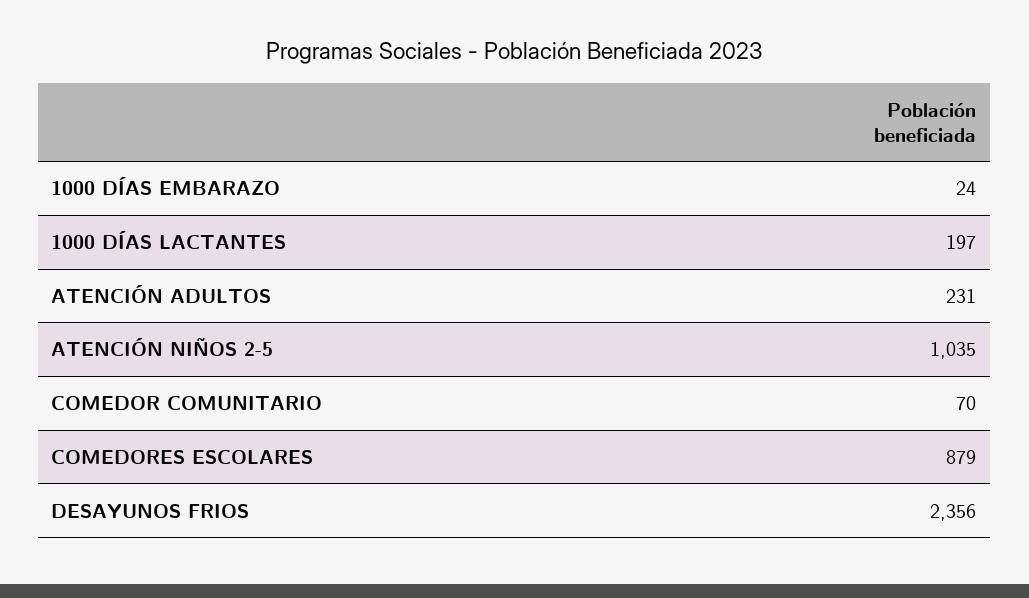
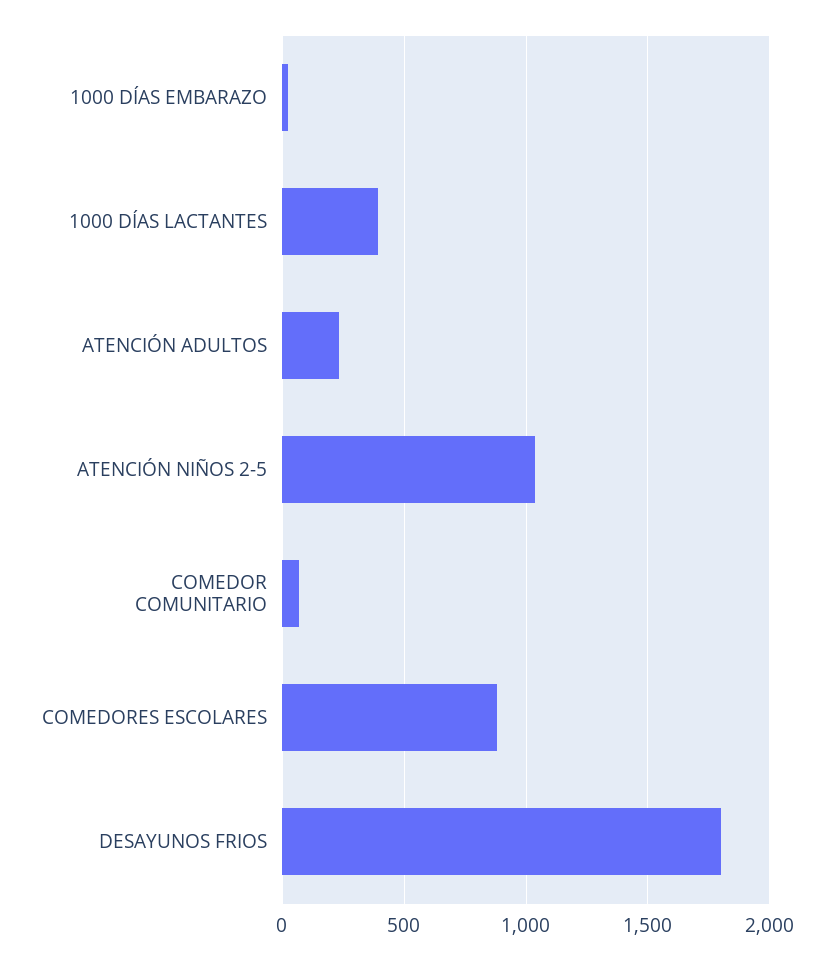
1000 DÍAS LACTANTES: 197 -> 400
DESAYUNOS FRIOS: 2356 -> 1800

